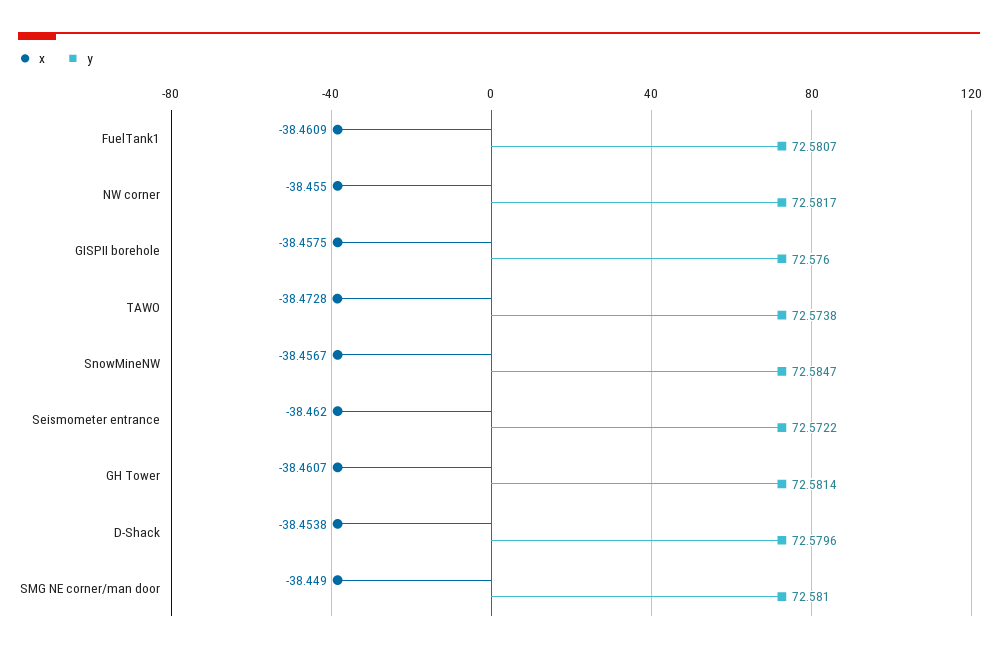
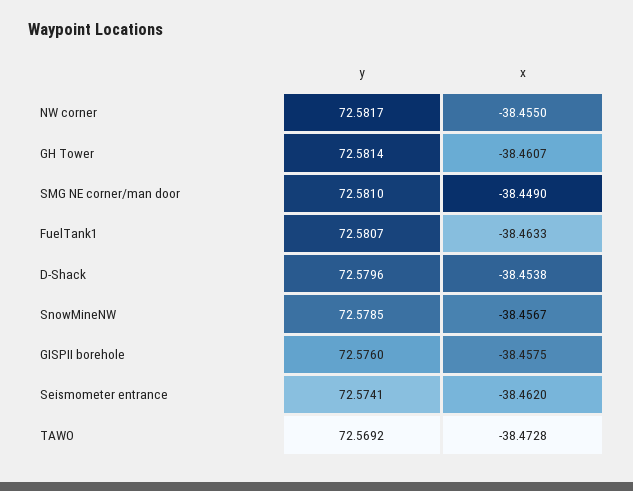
x, FuelTank1: -38.4609 -> -38.4633
y, TAWO: 72.5738 -> 72.5692
y, SnowMineNW: 72.5847 -> 72.5785
y, Seismometer entrance: 72.5722 -> 72.5741

